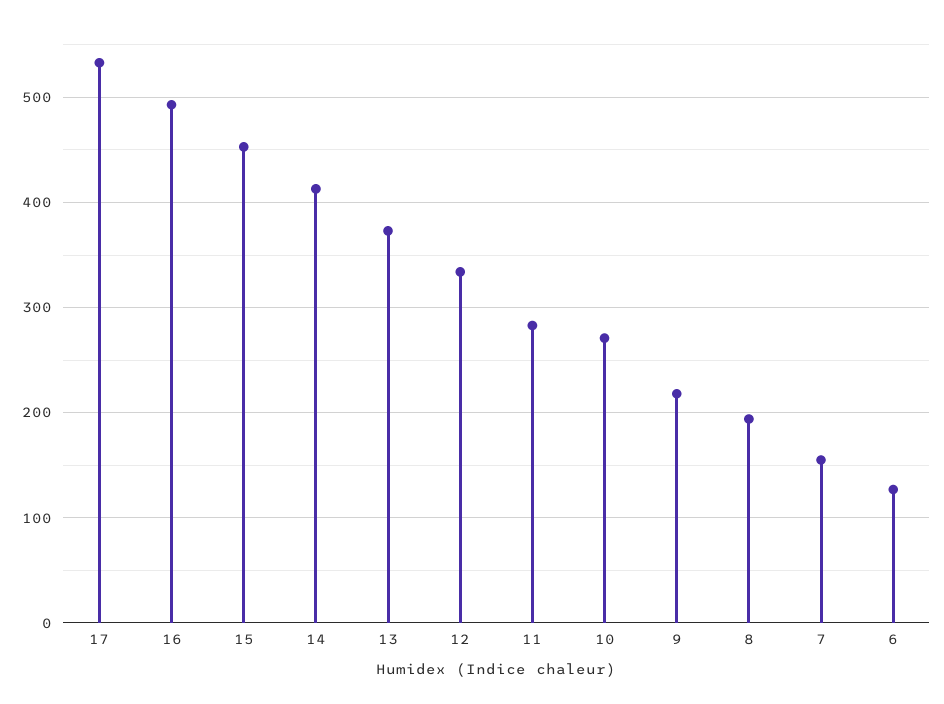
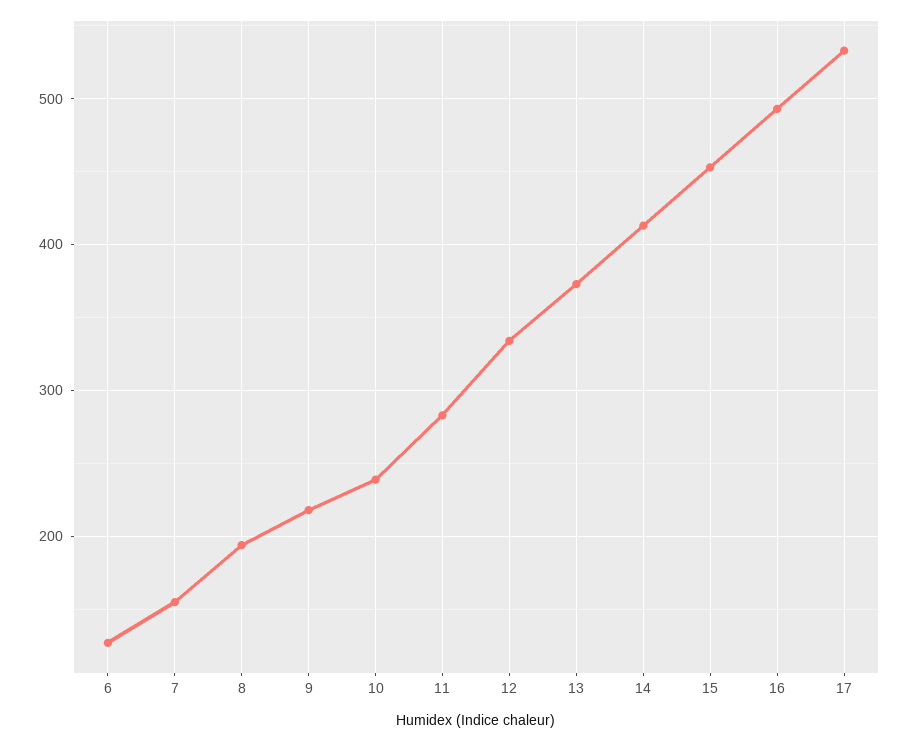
10: 270 -> 240

